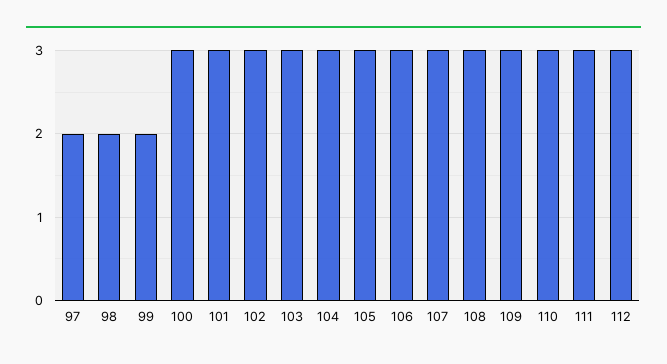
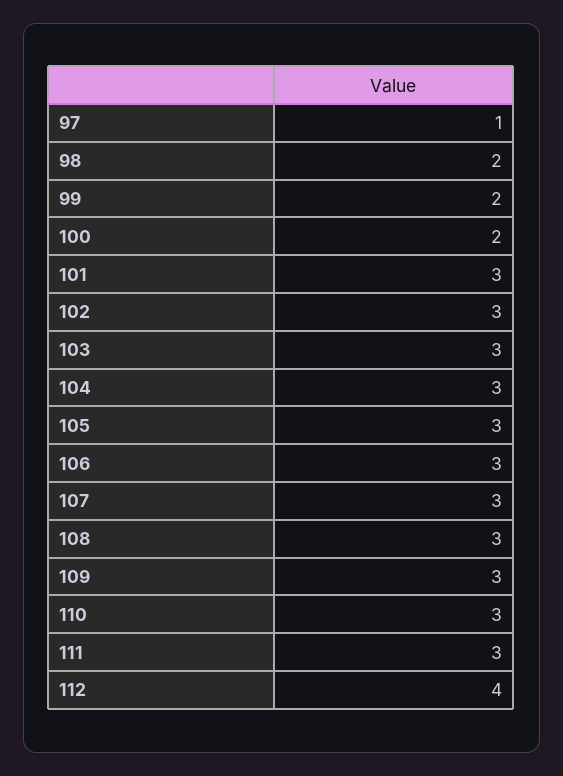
97: 2 -> 1
100: 3 -> 2
112: 3 -> 4

